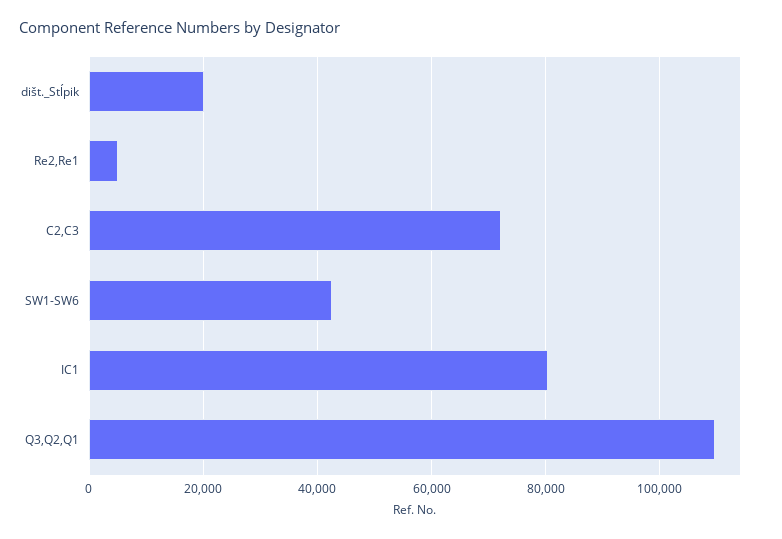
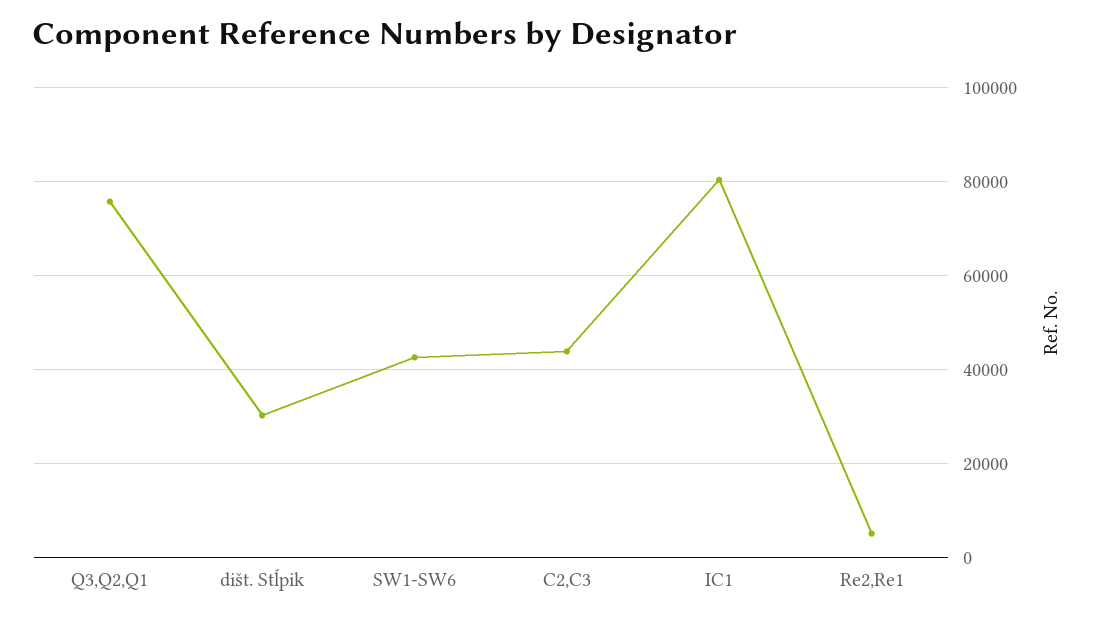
dišt._Stĺpik: 20000 -> 30000
C2,C3: 72000 -> 44000
Q3,Q2,Q1: 110000 -> 76000

